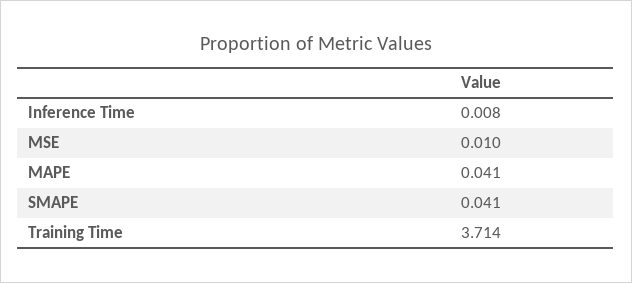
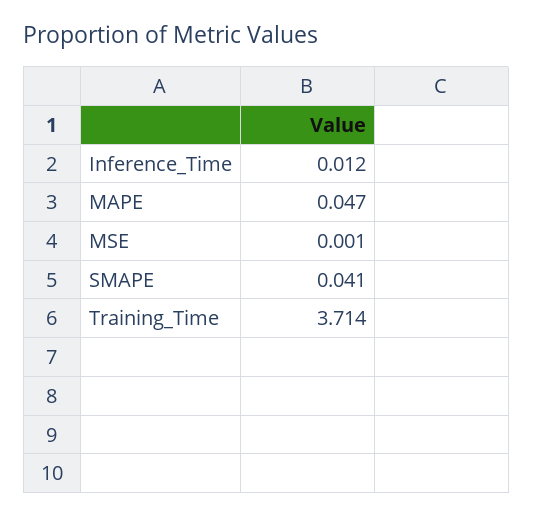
Inference Time: 0.008 -> 0.012
MSE: 0.01 -> 0.001
MAPE: 0.041 -> 0.047

